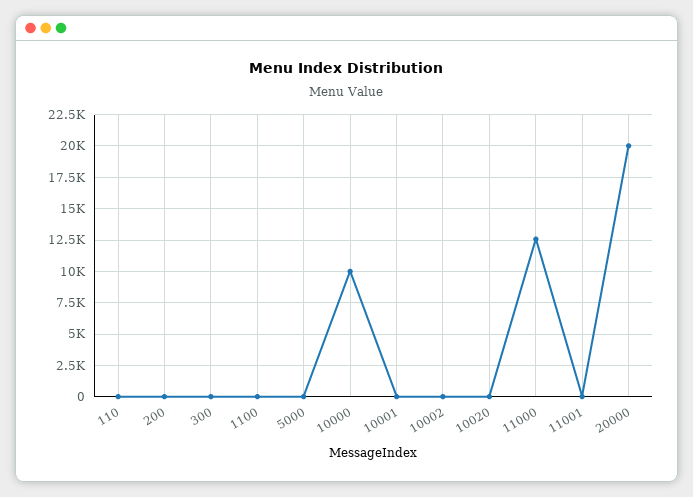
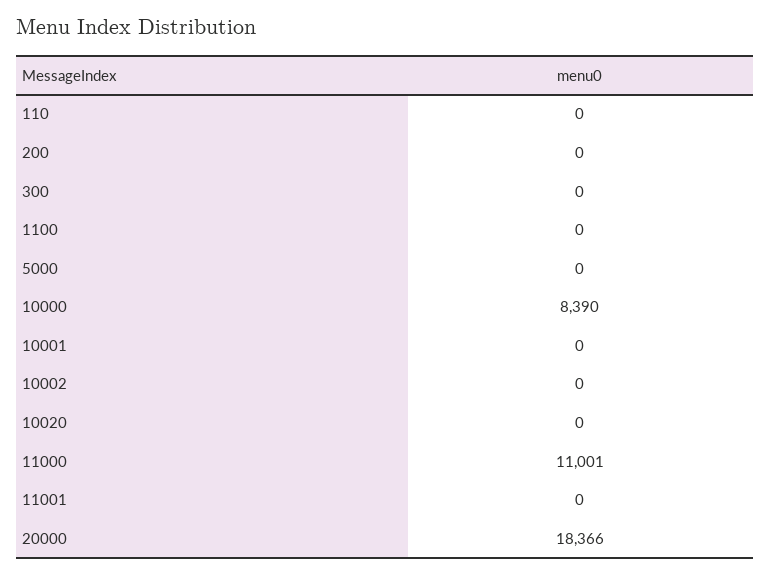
10000: 10000 -> 8390
11000: 12500 -> 11001
20000: 20000 -> 18366

